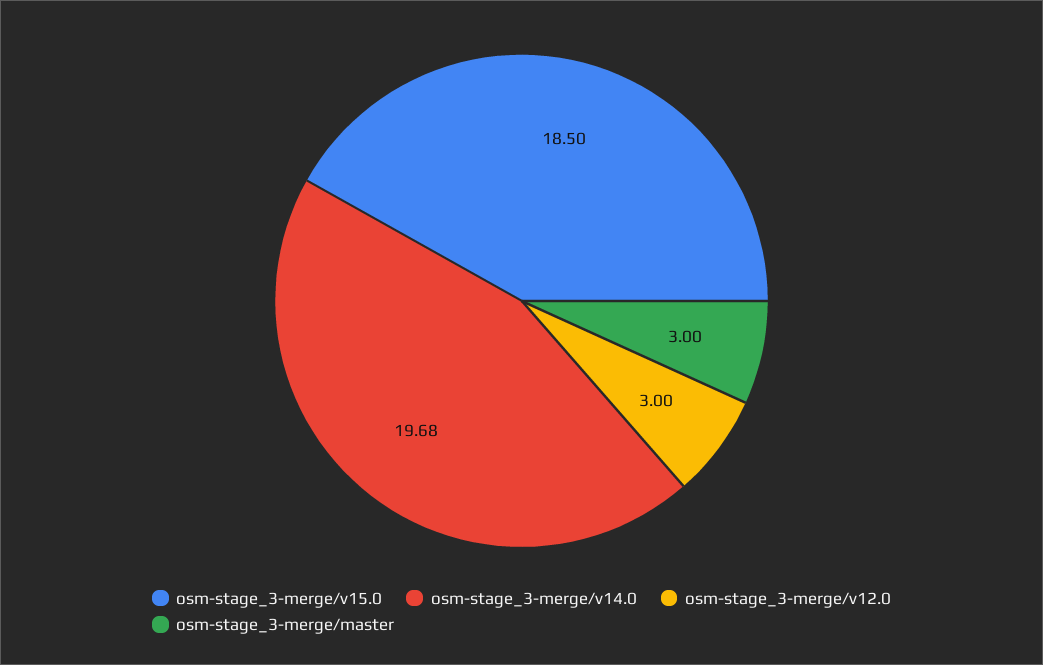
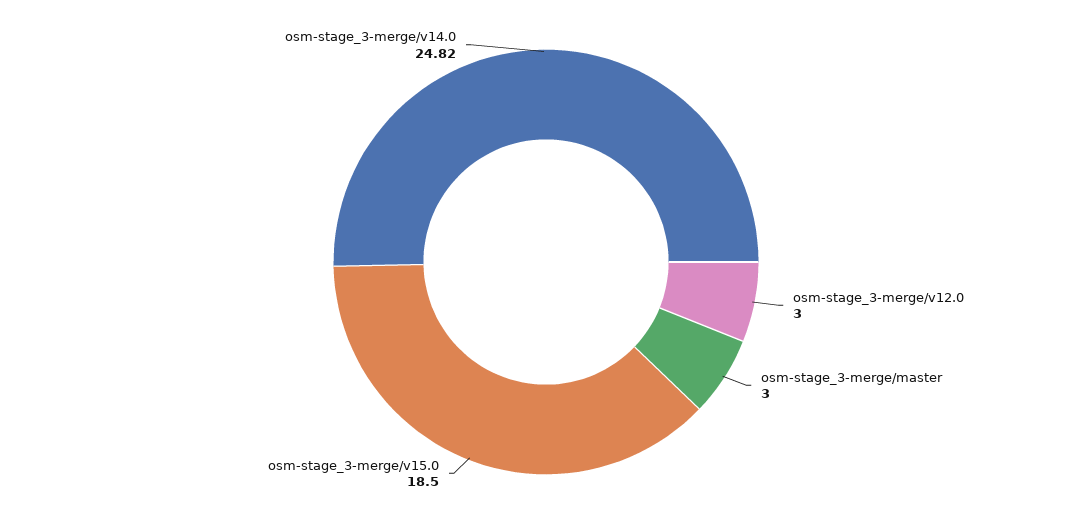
osm-stage_3-merge/v14.0: 19.68 -> 24.82

